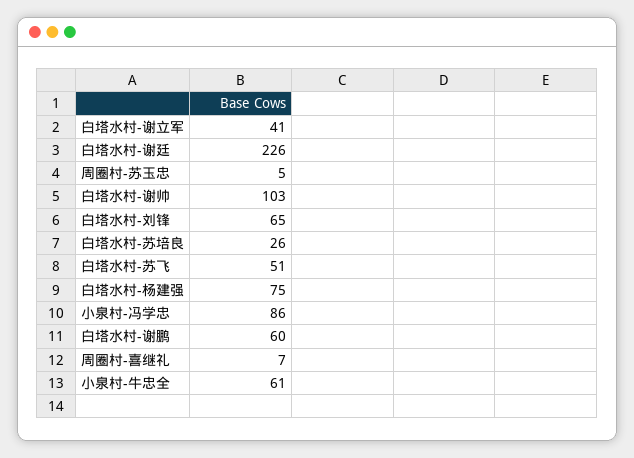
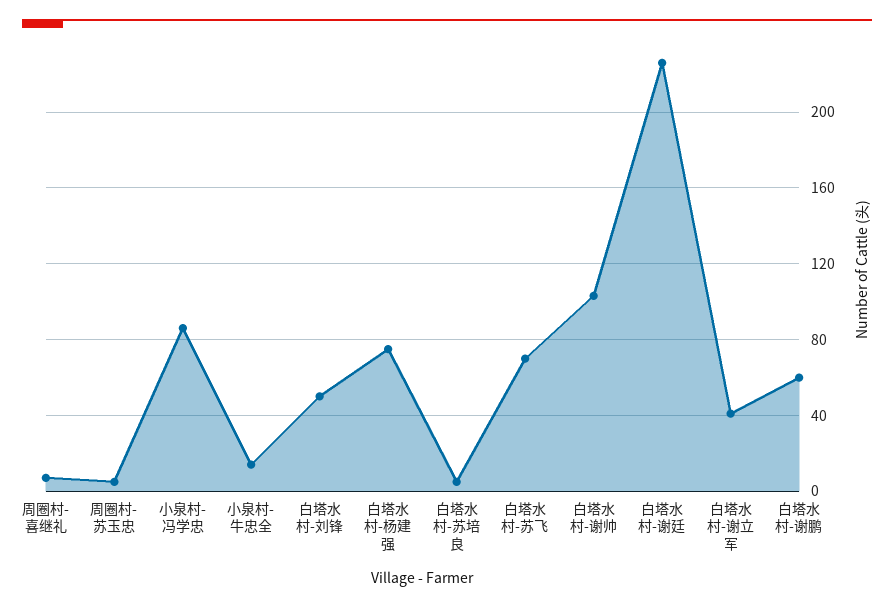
白塔水村-刘锋: 65 -> 50
白塔水村-苏培良: 26 -> 5
白塔水村-苏飞: 51 -> 70
小泉村-牛忠全: 61 -> 15

